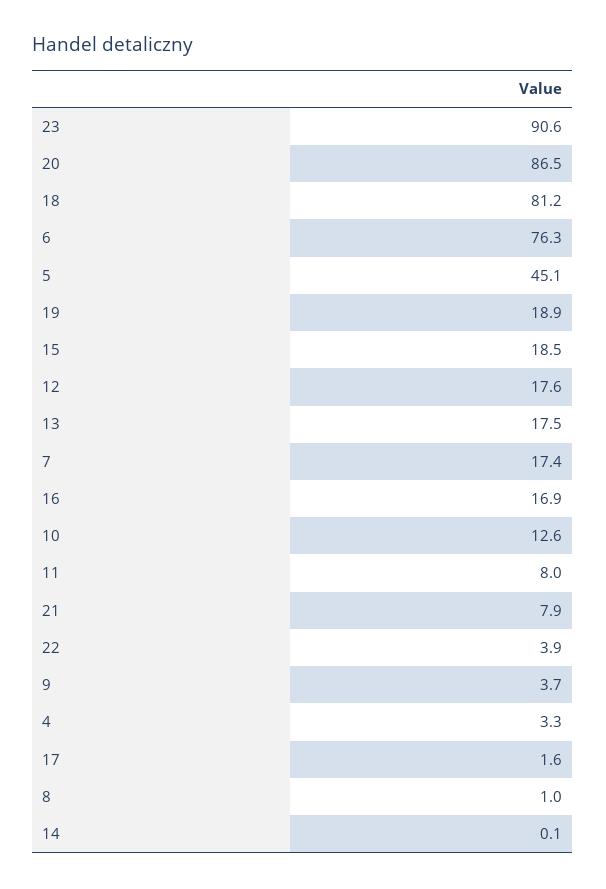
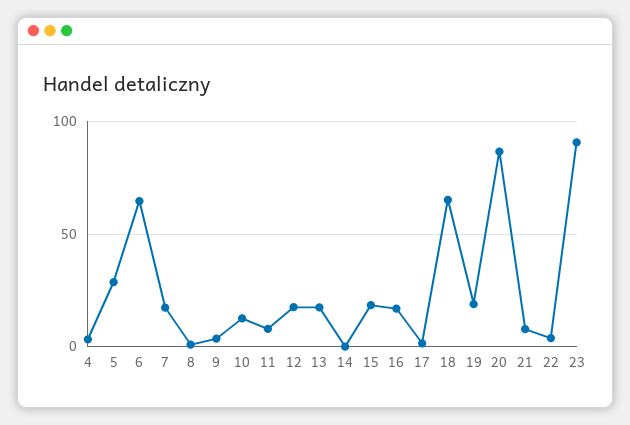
18: 81.2 -> 65
6: 76.3 -> 65
5: 45.1 -> 30

